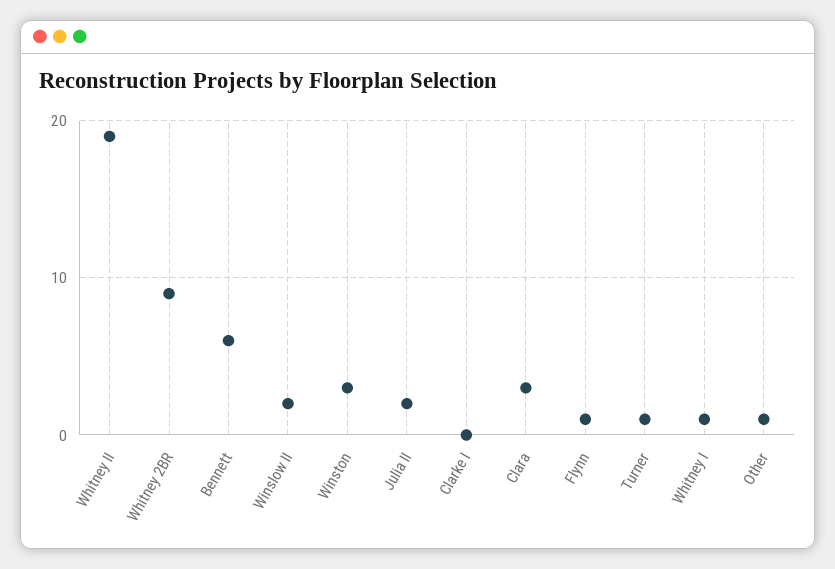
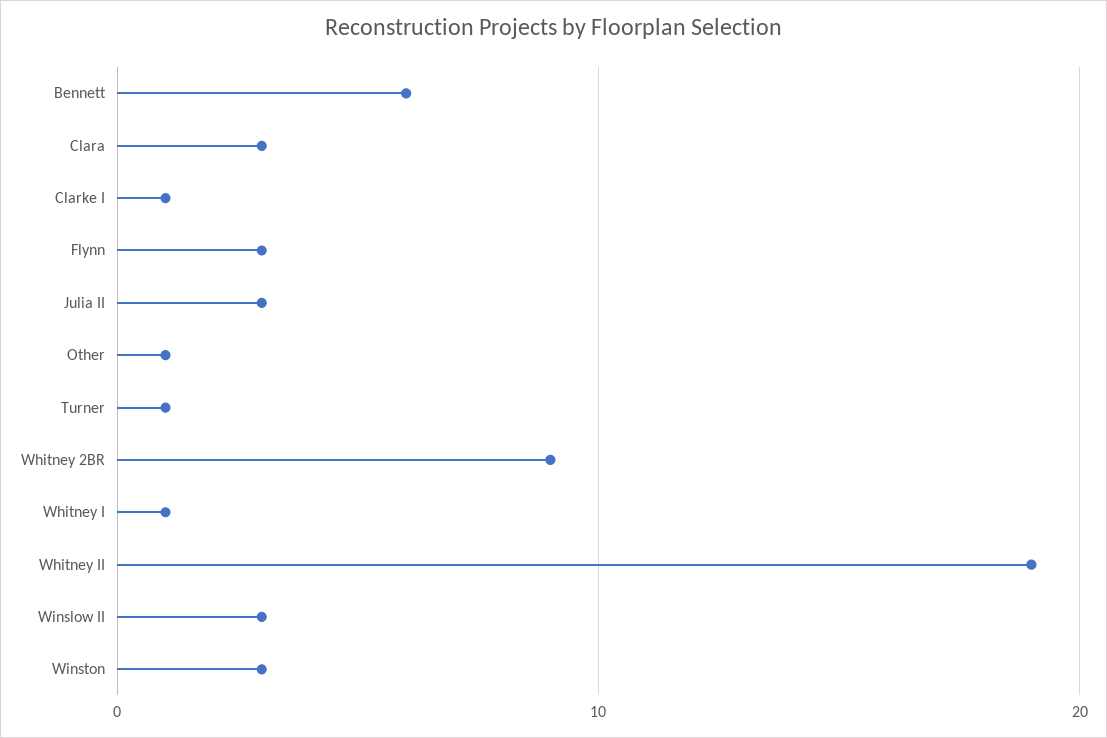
Winslow II: 2 -> 3
Julia II: 2 -> 3
Clarke I: 0 -> 1
Flynn: 1 -> 3

